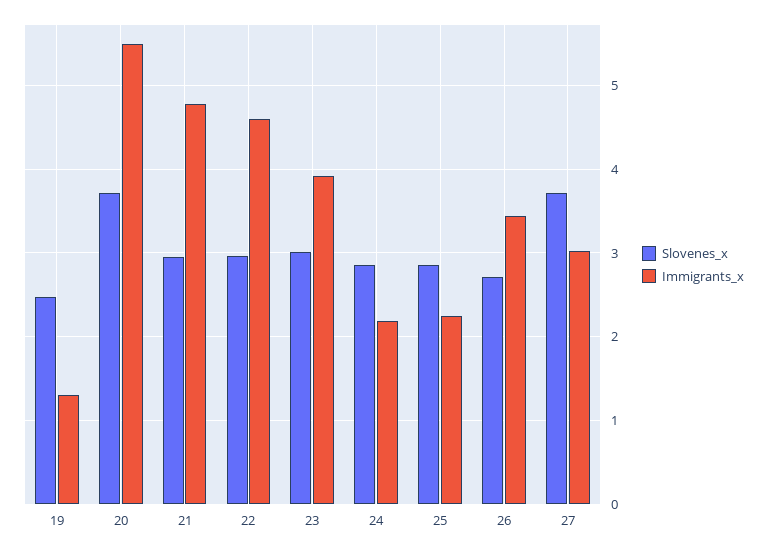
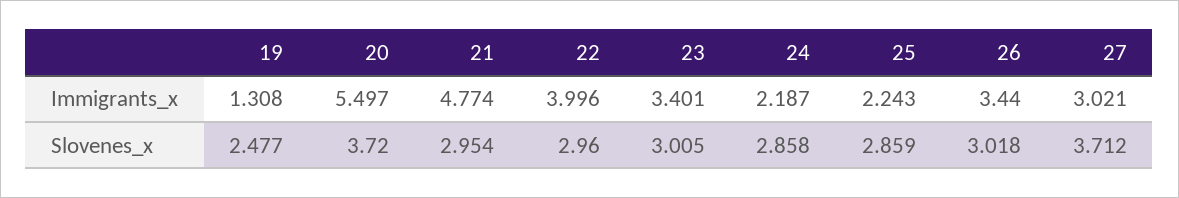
Immigrants_x, 22: 4.6 -> 3.996
Immigrants_x, 23: 3.9 -> 3.401
Slovenes_x, 26: 2.7 -> 3.018

